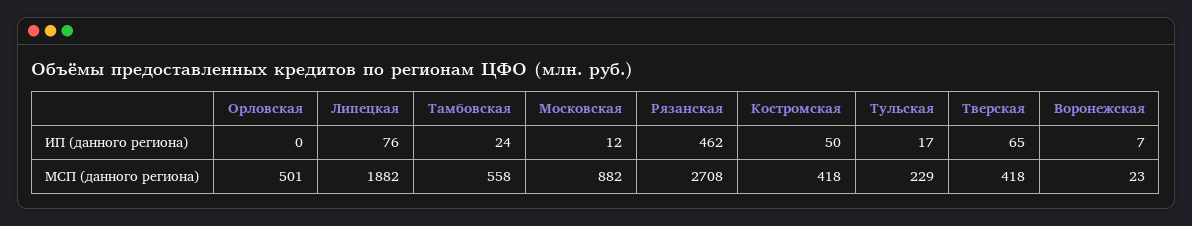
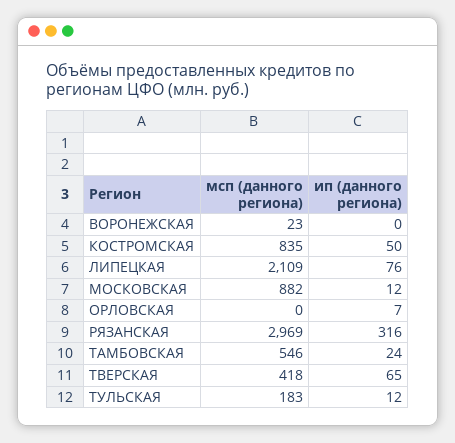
Орловская, ИП (данного региона): 0 -> 7
Рязанская, ИП (данного региона): 462 -> 316
Тульская, ИП (данного региона): 17 -> 12
Воронежская, ИП (данного региона): 7 -> 0
Орловская, МСП (данного региона): 501 -> 0
Липецкая, МСП (данного региона): 1882 -> 2109
Тамбовская, МСП (данного региона): 558 -> 546
Рязанская, МСП (данного региона): 2708 -> 2969
Костромская, МСП (данного региона): 418 -> 835
Тульская, МСП (данного региона): 229 -> 183

